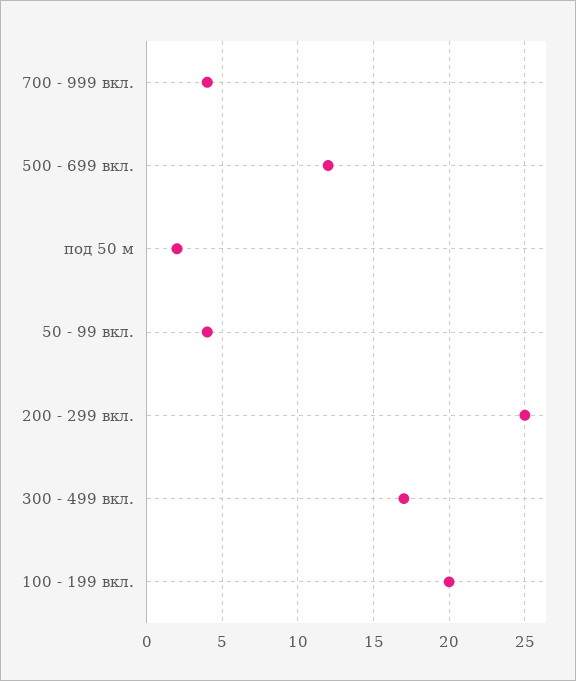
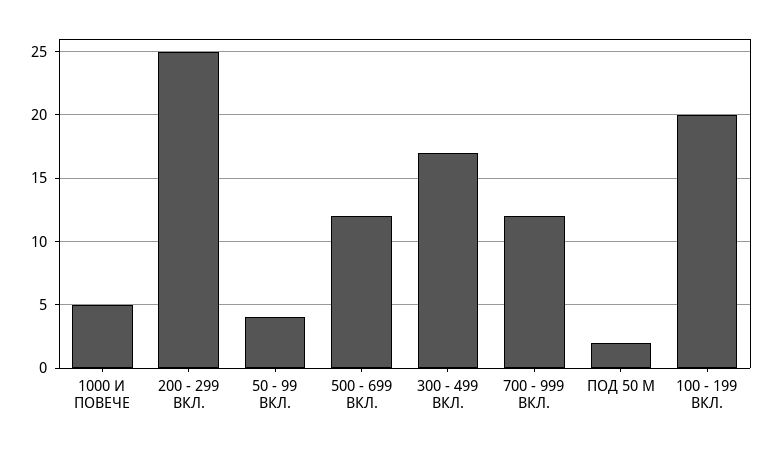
700 - 999 вкл.: 4 -> 12
1000 И ПОВЕЧЕ: none -> 5

